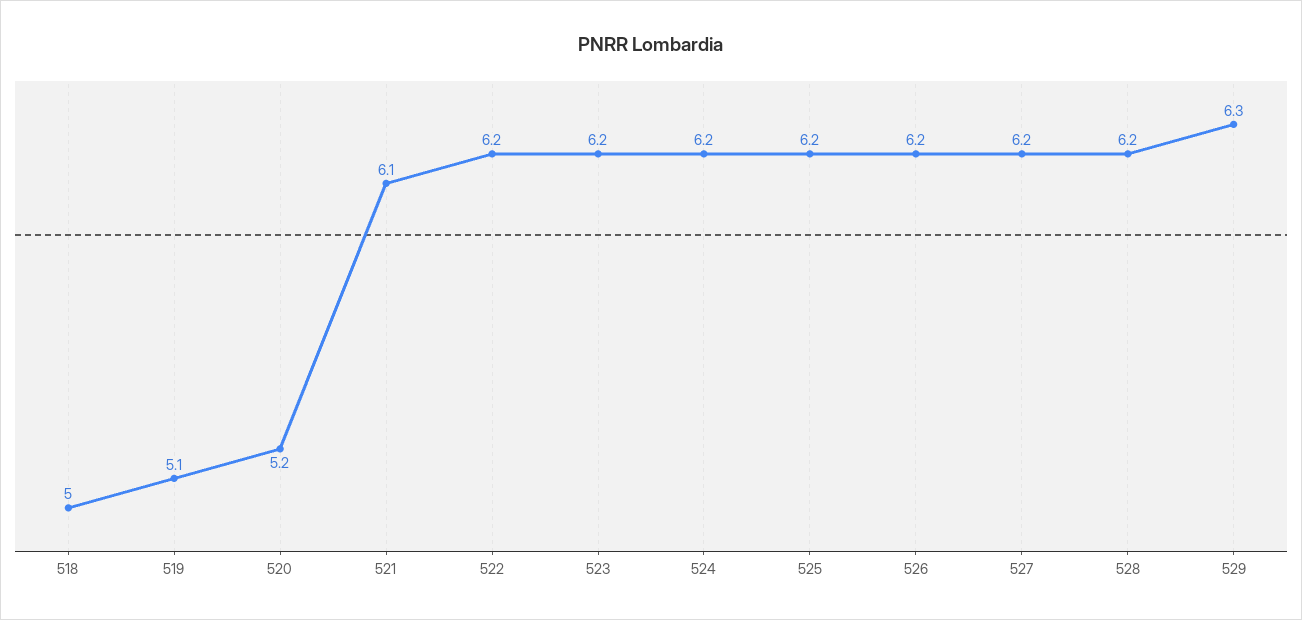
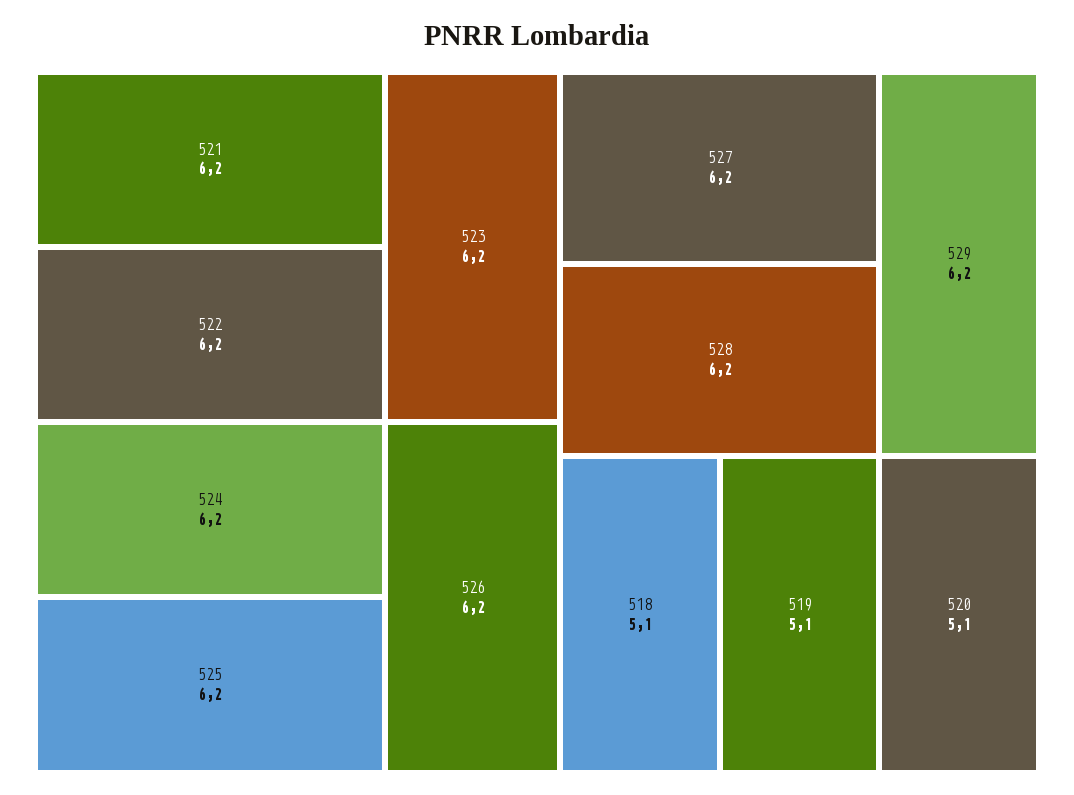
518: 5 -> 5.1
520: 5.2 -> 5.1
521: 6.1 -> 6.2
529: 6.3 -> 6.2

